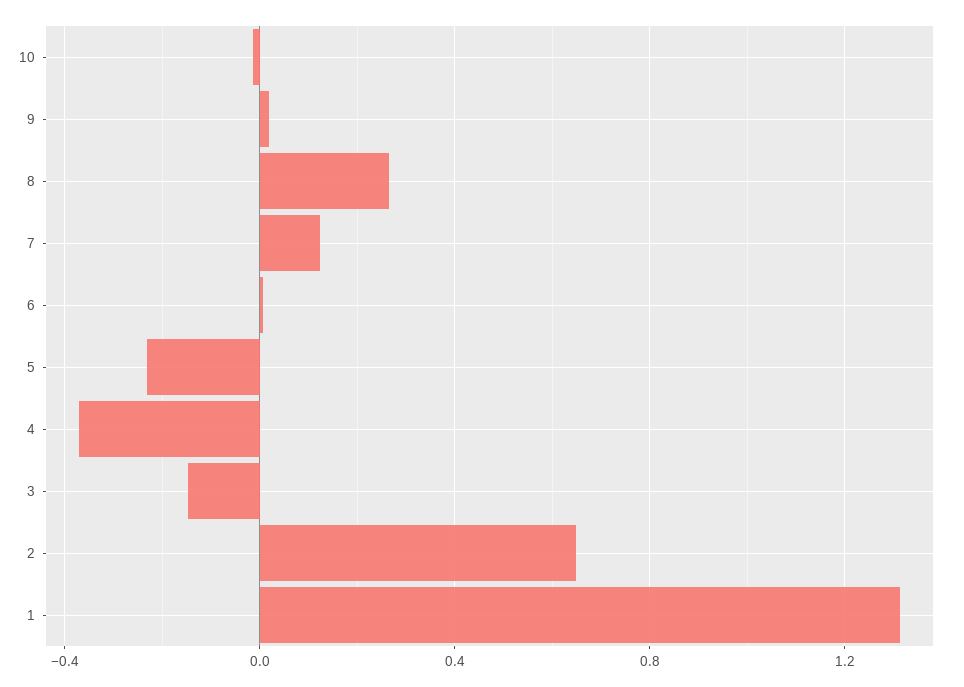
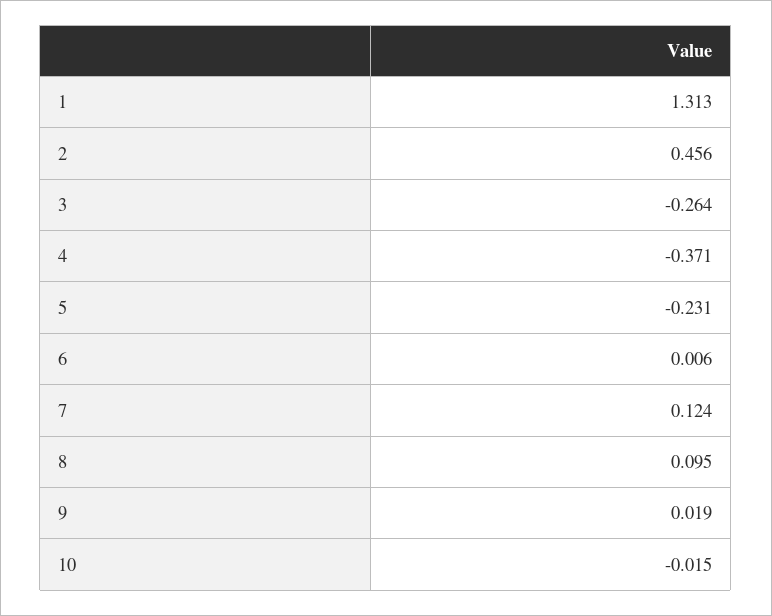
8: 0.25 -> 0.095
3: -0.15 -> -0.264
2: 0.65 -> 0.456

